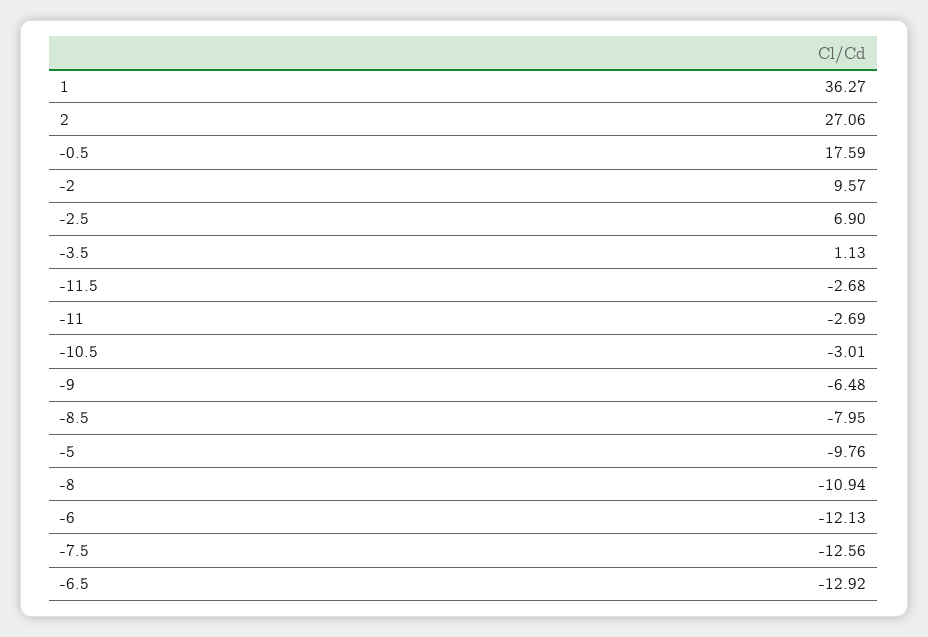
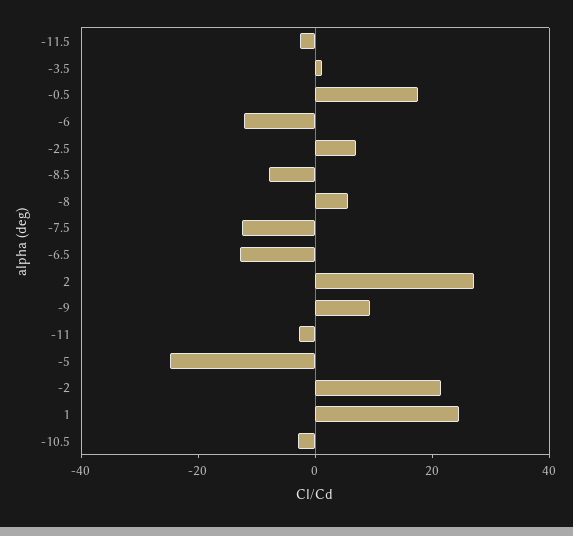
1: 36.27 -> 25
-2: 9.57 -> 20
-9: -6.48 -> 10
-5: -9.76 -> -25
-8: -10.94 -> 5

